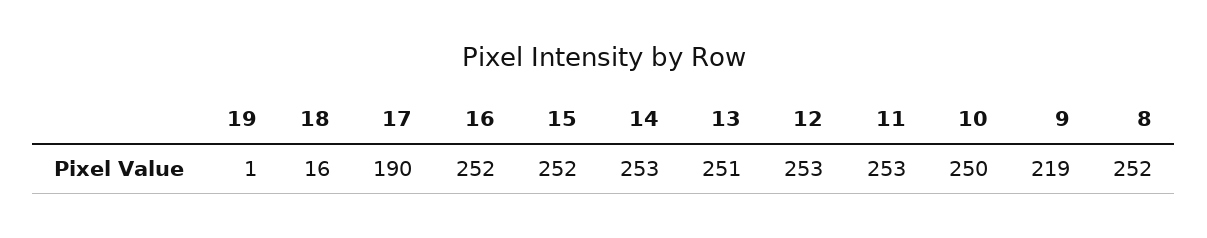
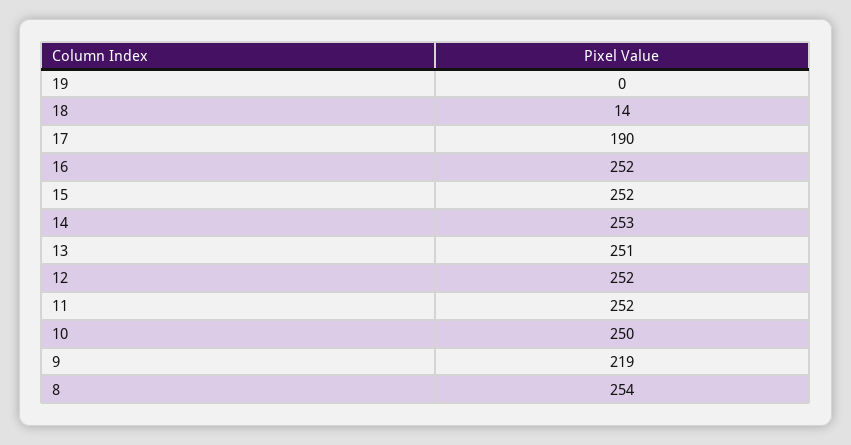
19: 1 -> 0
18: 16 -> 14
12: 253 -> 252
11: 253 -> 252
8: 252 -> 254

